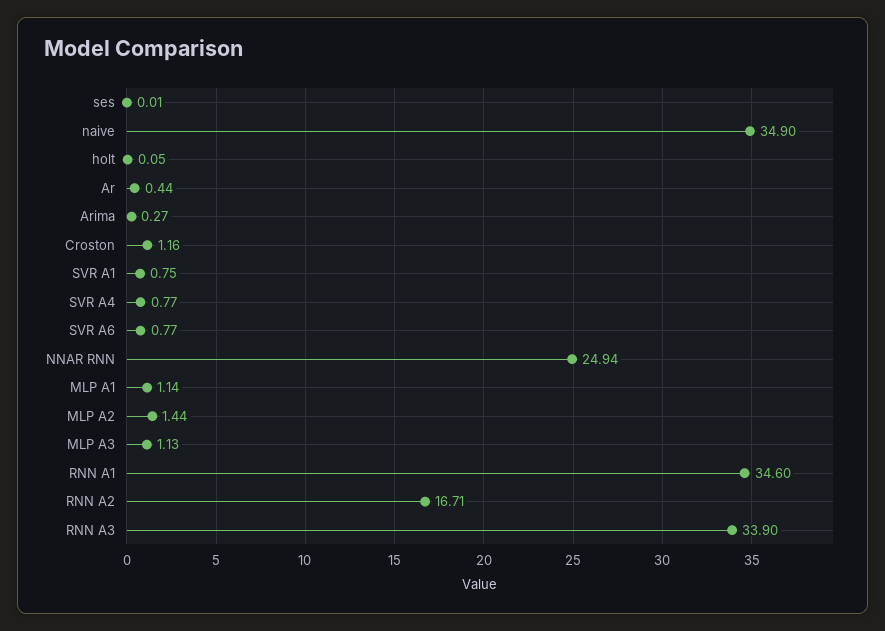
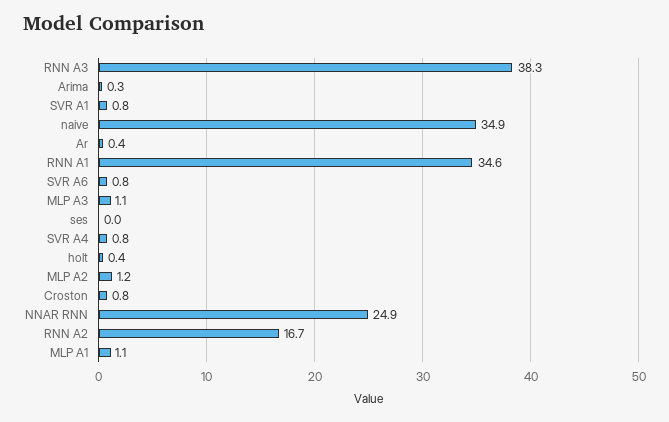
holt: 0.05 -> 0.4
Croston: 1.16 -> 0.8
MLP A2: 1.44 -> 1.2
RNN A3: 33.9 -> 38.3

